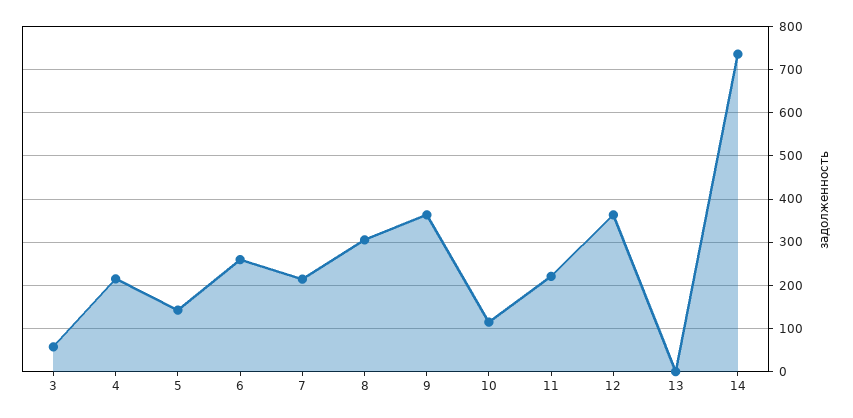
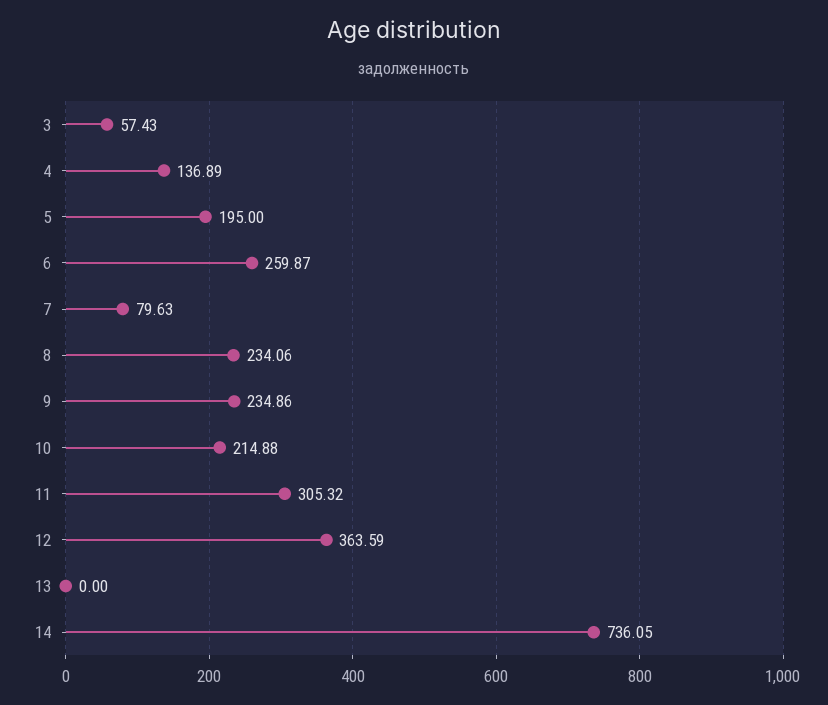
4: 220 -> 136.89
5: 140 -> 195
7: 220 -> 79.63
8: 300 -> 234.06
9: 360 -> 234.86
10: 120 -> 214.88
11: 220 -> 305.32

